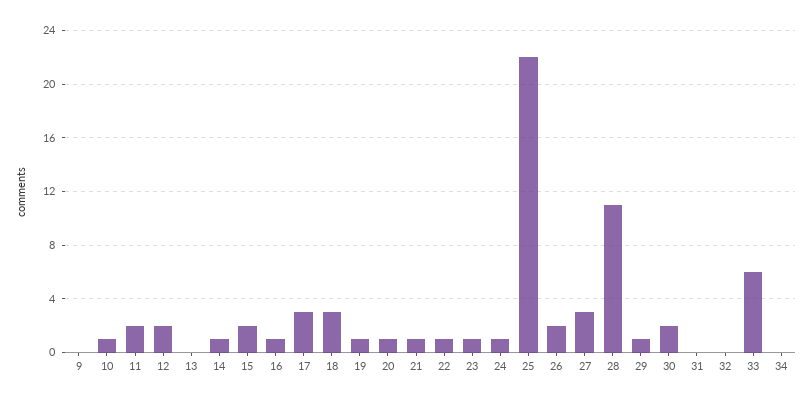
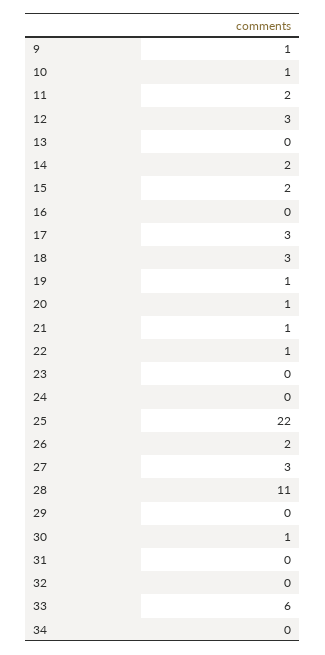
9: 0 -> 1
12: 2 -> 3
14: 1 -> 2
16: 1 -> 0
23: 1 -> 0
24: 1 -> 0
29: 1 -> 0
30: 2 -> 1

